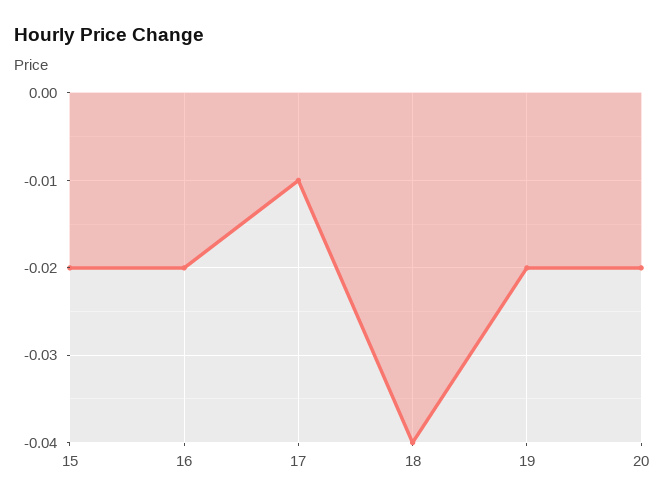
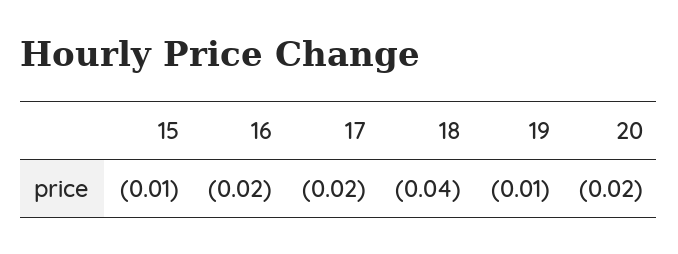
15: -0.02 -> -0.01
17: -0.01 -> -0.02
19: -0.02 -> -0.01

